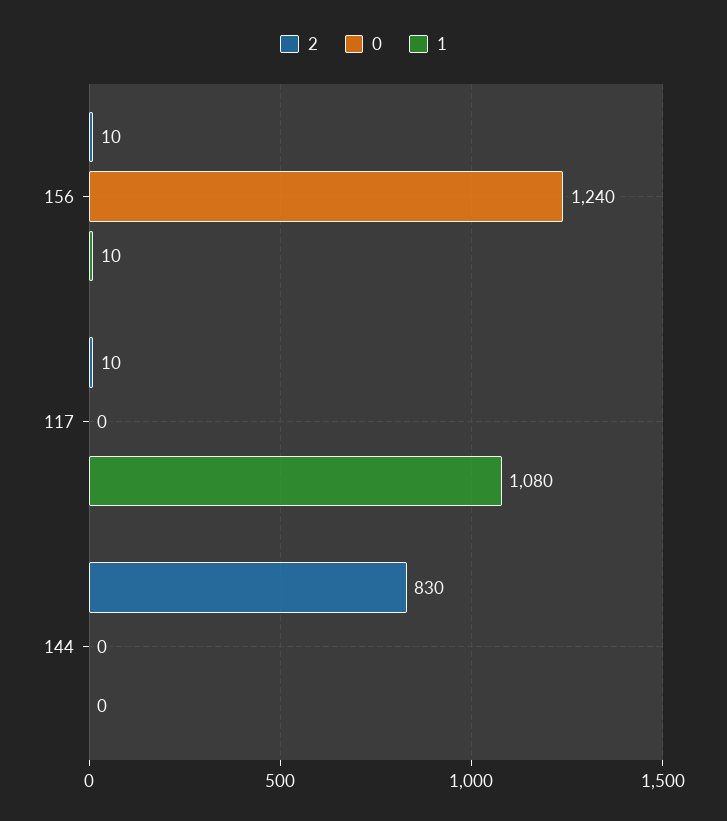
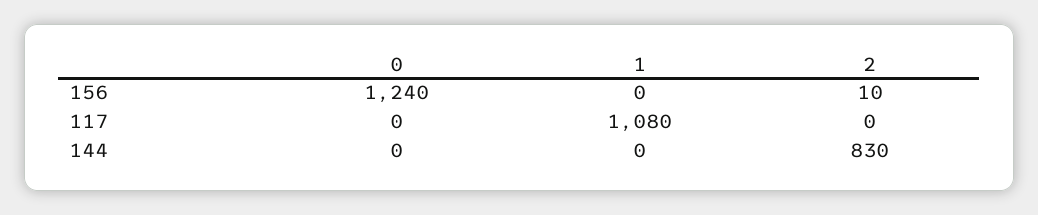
1, 156: 10 -> 0
2, 117: 10 -> 0

